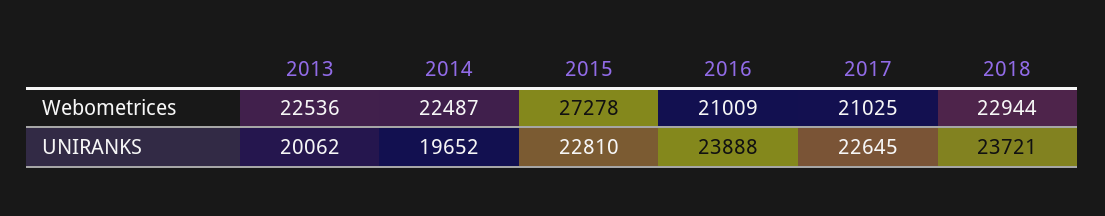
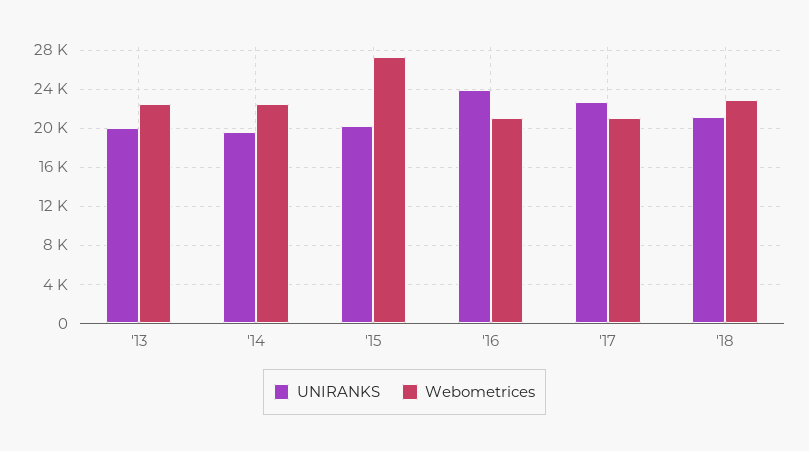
UNIRANKS, 2015: 22810 -> 20000
UNIRANKS, 2018: 23721 -> 21000

